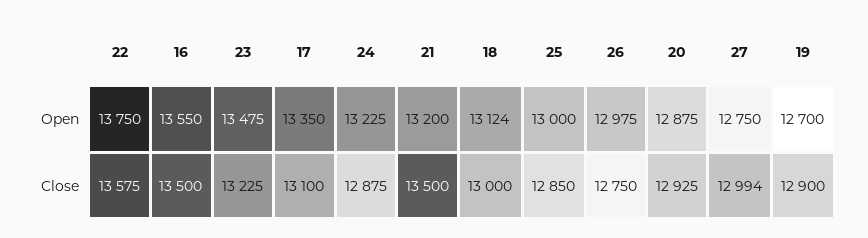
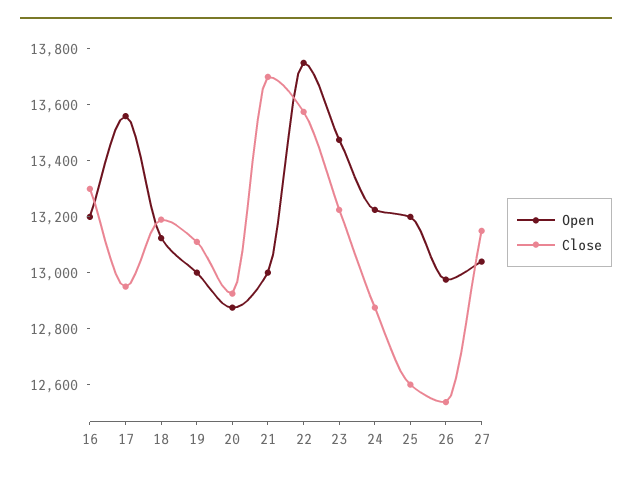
Open, 16: 13550 -> 13200
Open, 17: 13350 -> 13550
Open, 21: 13200 -> 13000
Open, 25: 13000 -> 13200
Open, 27: 12750 -> 13050
Open, 19: 12700 -> 13000
Close, 16: 13500 -> 13300
Close, 17: 13100 -> 12950
Close, 21: 13500 -> 13700
Close, 18: 13000 -> 13200
Close, 25: 12850 -> 12600
Close, 26: 12750 -> 12550
Close, 27: 12994 -> 13150
Close, 19: 12900 -> 13100

